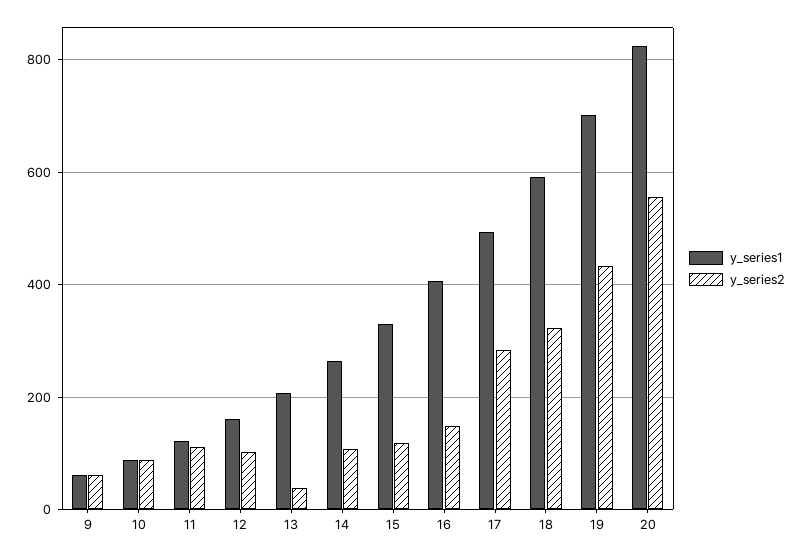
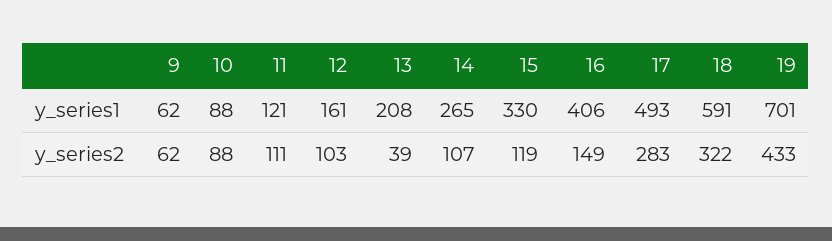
y_series1, 20: 820 -> none
y_series2, 20: 560 -> none

